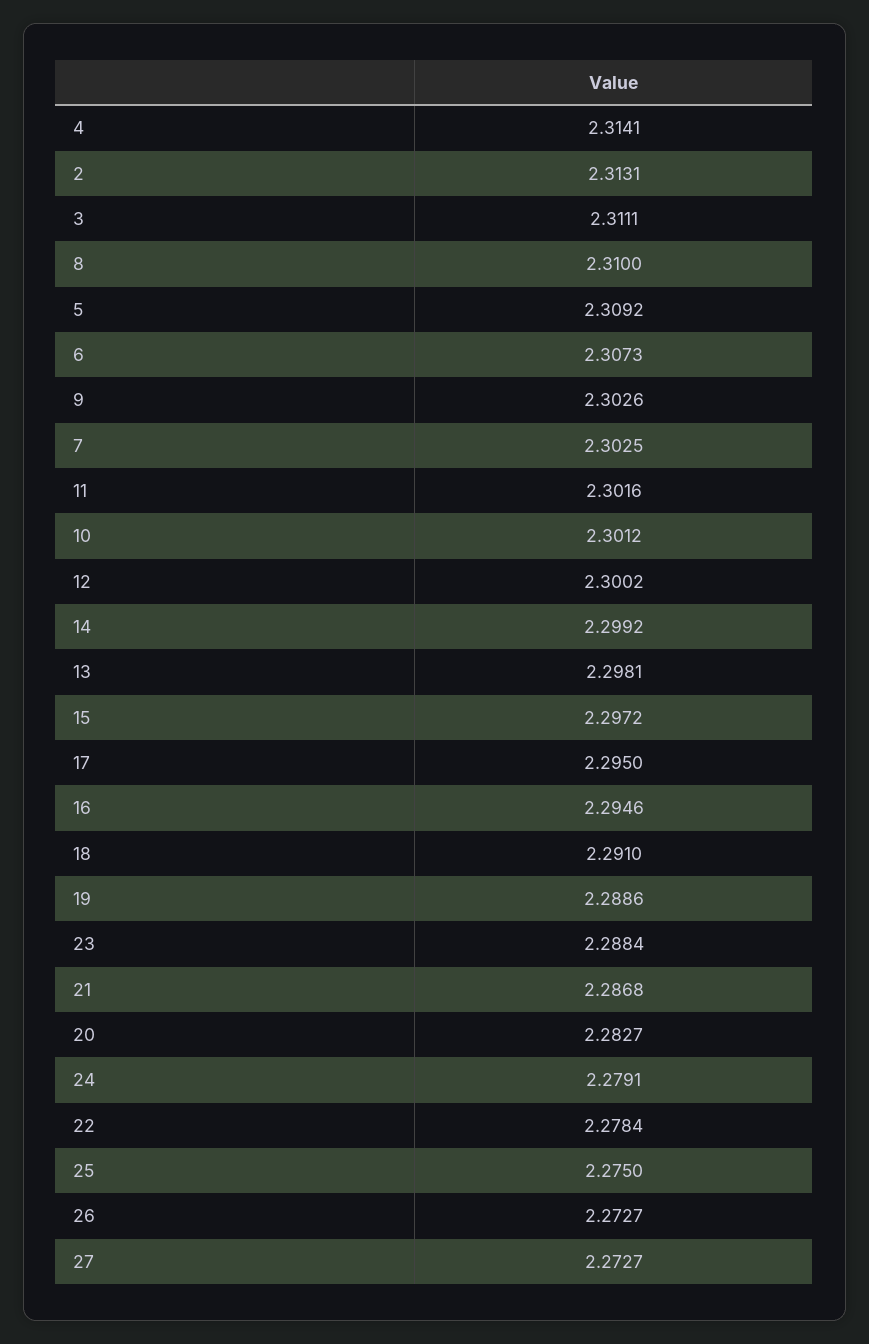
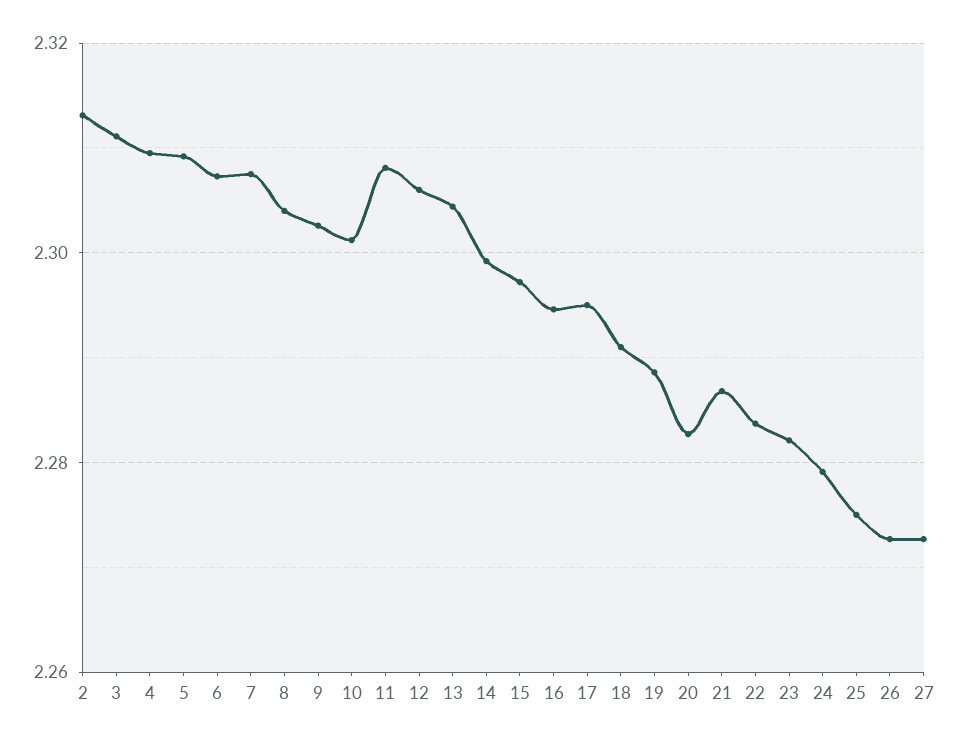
4: 2.3141 -> 2.31
8: 2.31 -> 2.304
7: 2.3025 -> 2.308
11: 2.3016 -> 2.308
12: 2.3002 -> 2.306
13: 2.2981 -> 2.304
23: 2.2884 -> 2.282
22: 2.2784 -> 2.284

